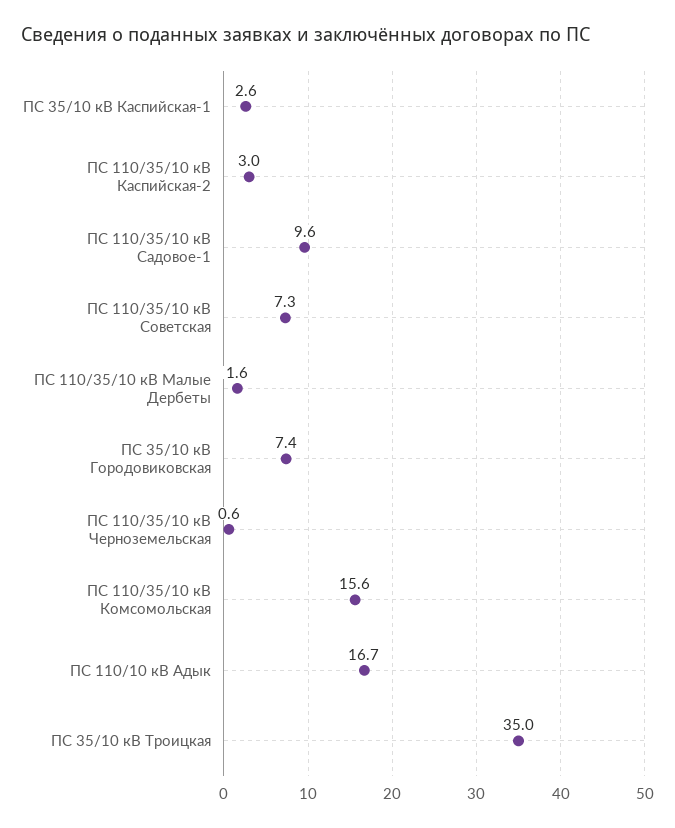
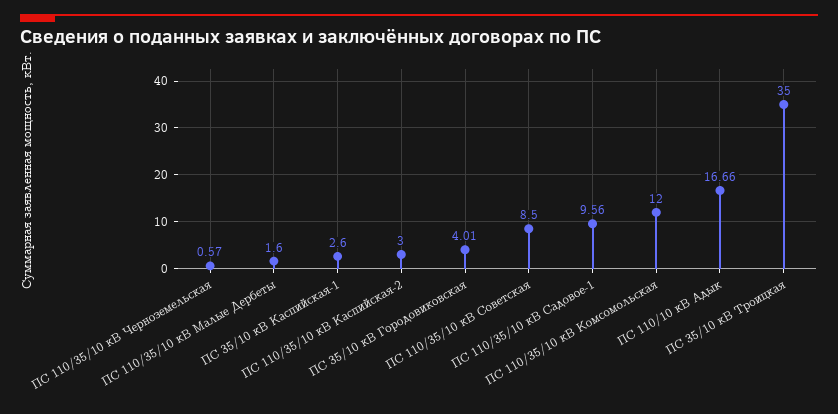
ПС 110/35/10 кВ Советская: 7.3 -> 8.5
ПС 35/10 кВ Городовиковская: 7.4 -> 4.01
ПС 110/35/10 кВ Комсомольская: 15.6 -> 12

